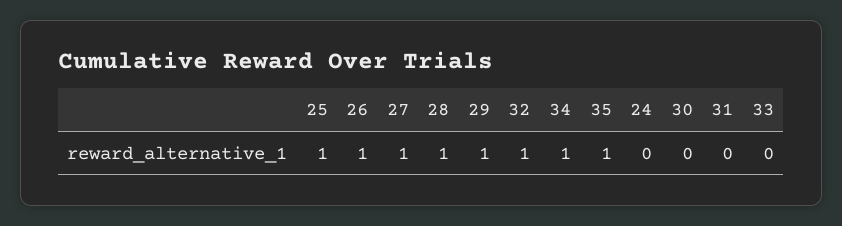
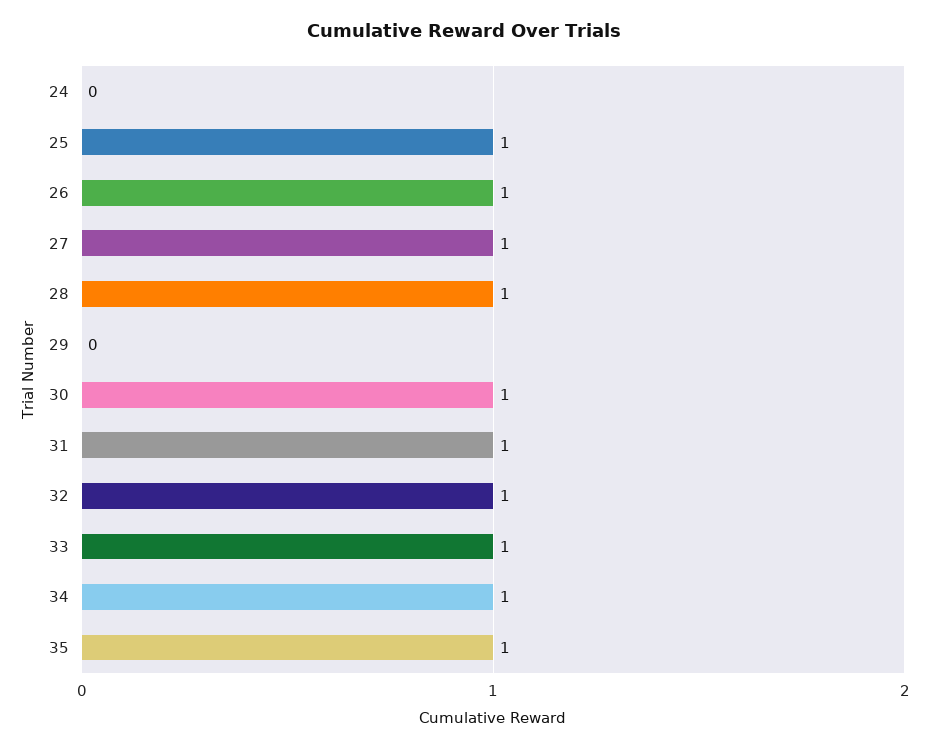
29: 1 -> 0
30: 0 -> 1
31: 0 -> 1
33: 0 -> 1

